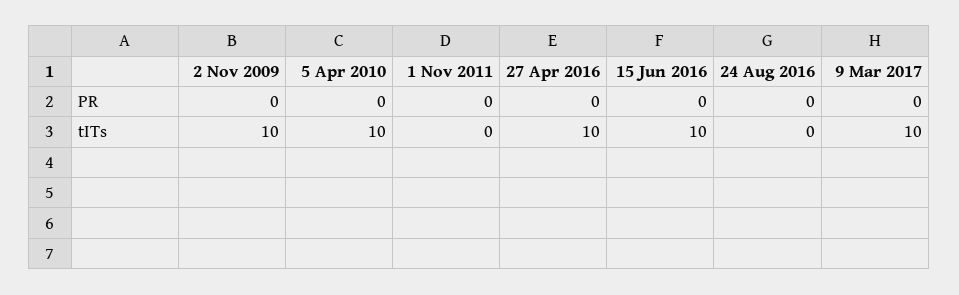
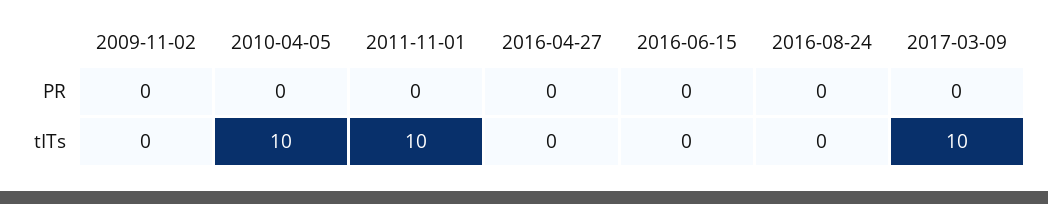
2 Nov 2009, tITs: 10 -> 0
1 Nov 2011, tITs: 0 -> 10
27 Apr 2016, tITs: 10 -> 0
15 Jun 2016, tITs: 10 -> 0

